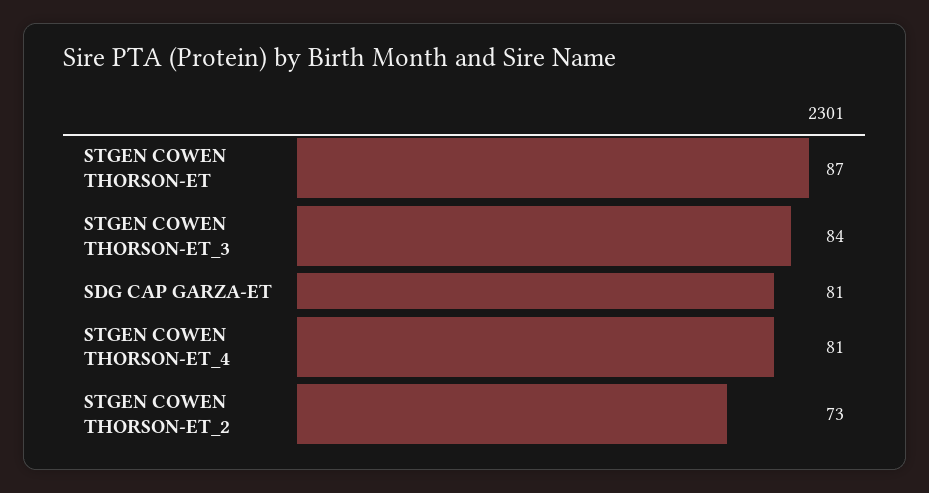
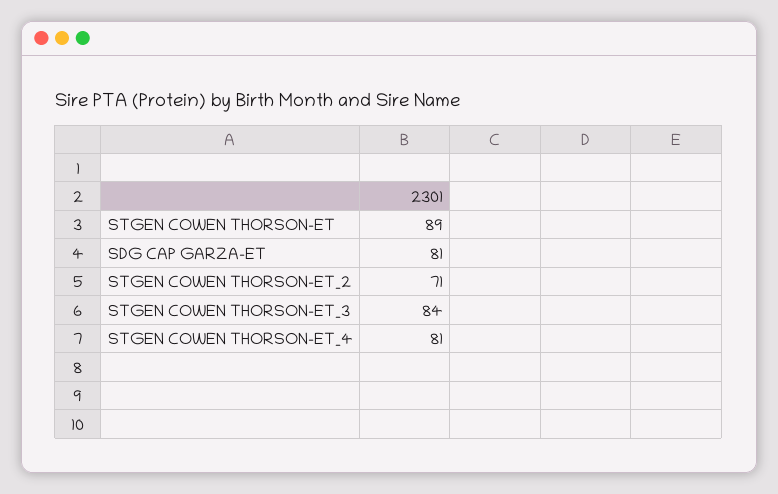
STGEN COWEN THORSON-ET: 87 -> 89
STGEN COWEN THORSON-ET_2: 73 -> 71

